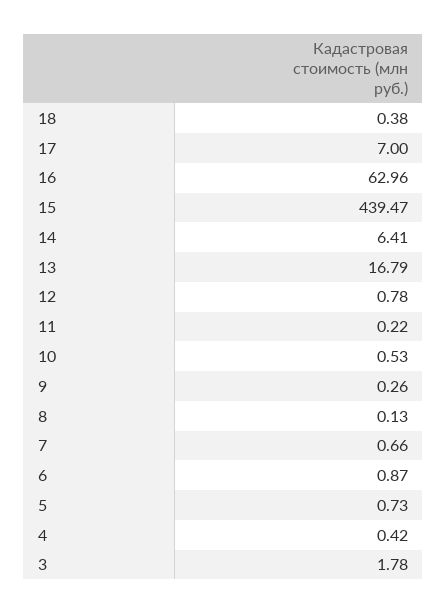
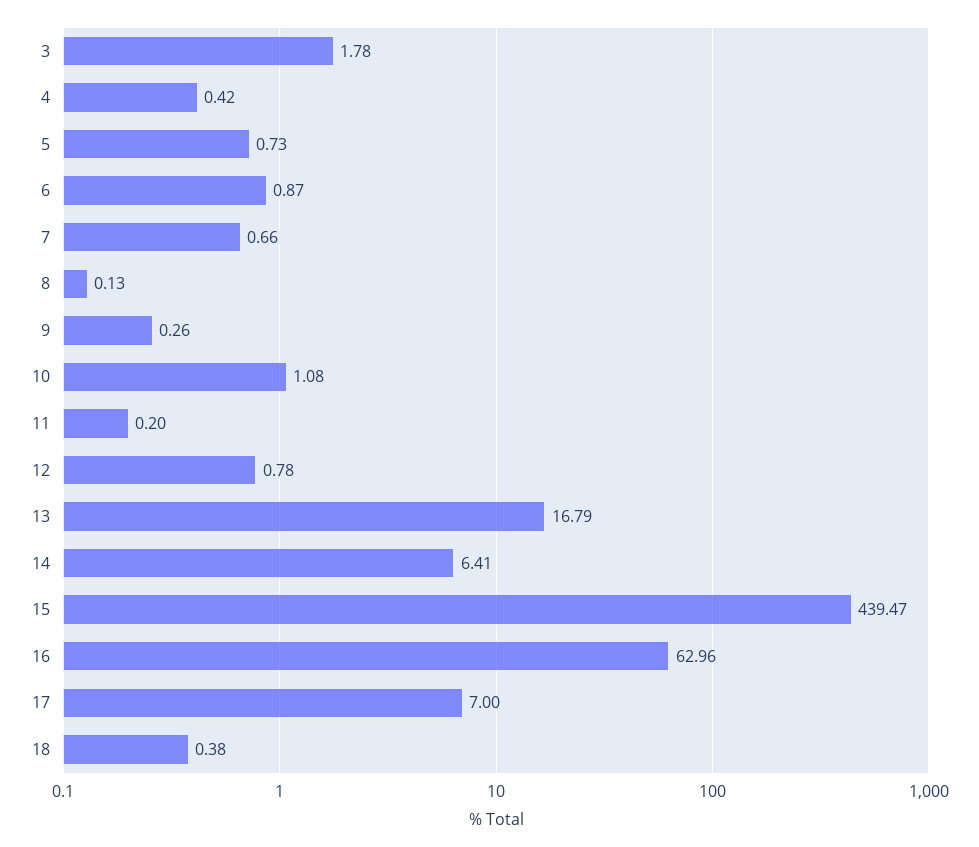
11: 0.22 -> 0.2
10: 0.53 -> 1.08

